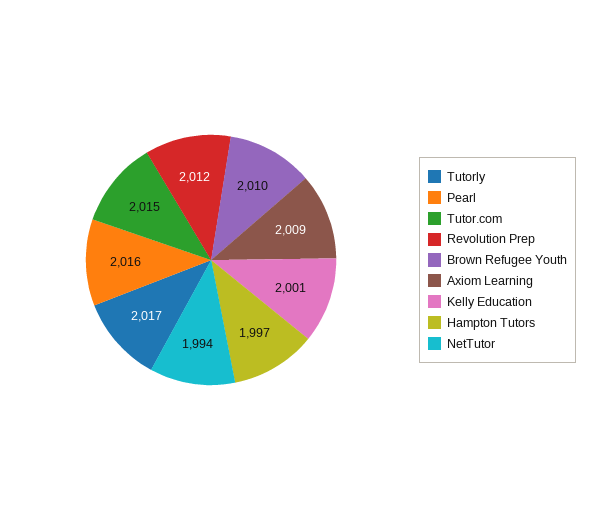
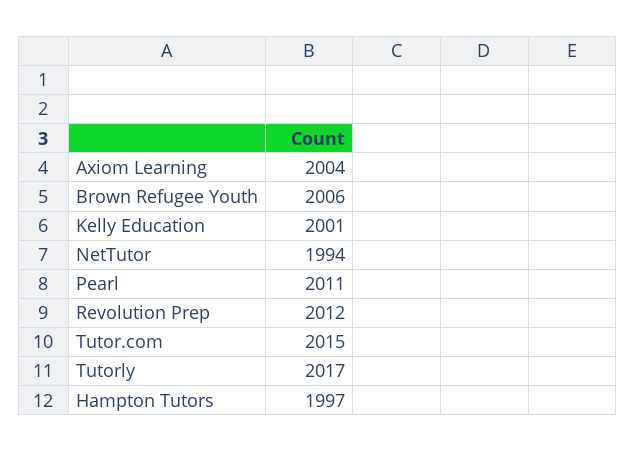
Pearl: 2016 -> 2011
Brown Refugee Youth: 2010 -> 2006
Axiom Learning: 2009 -> 2004

